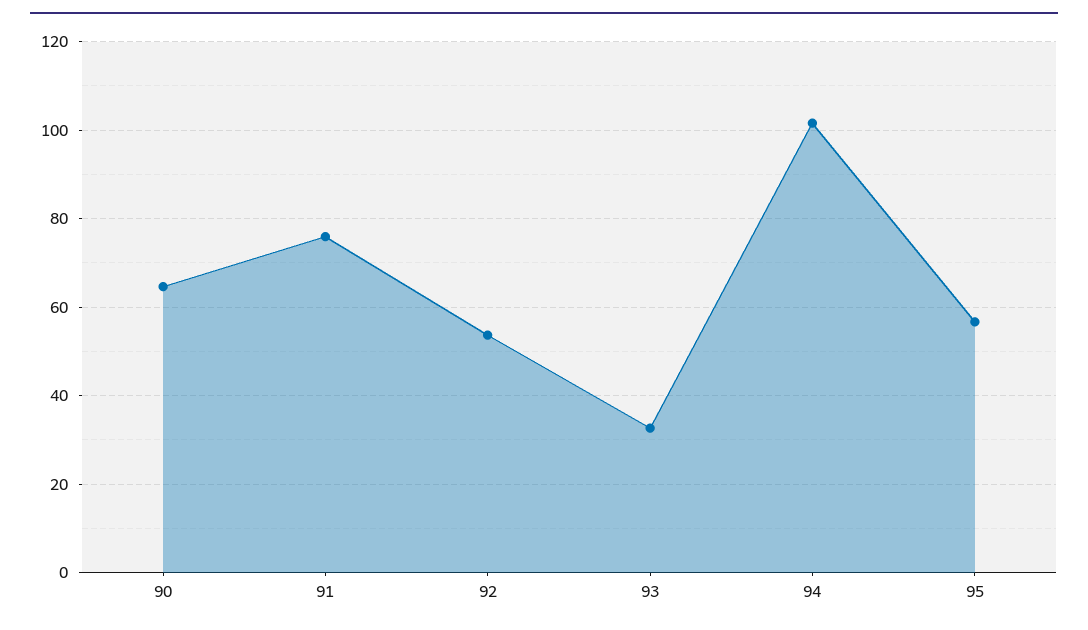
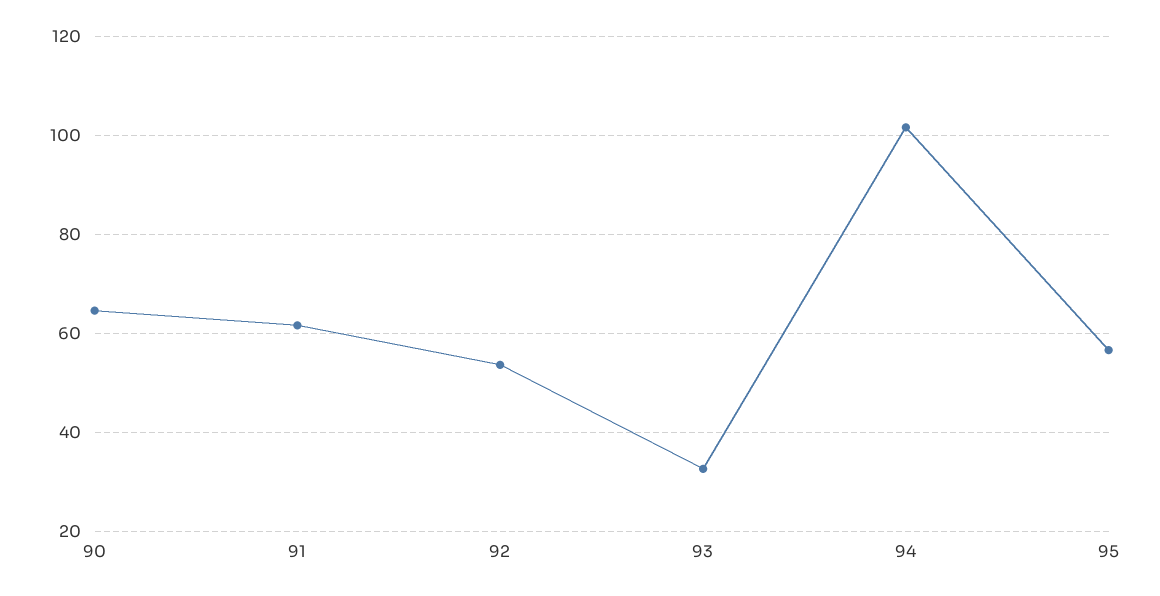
91: 76 -> 62

